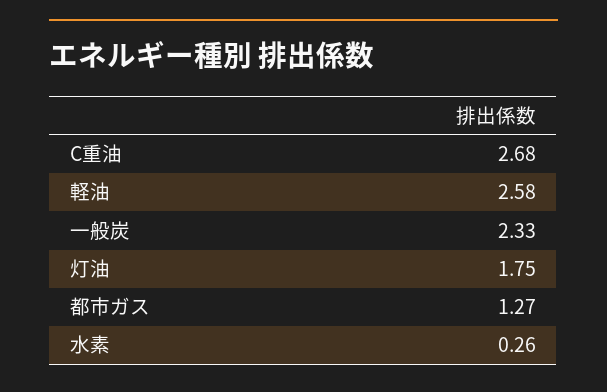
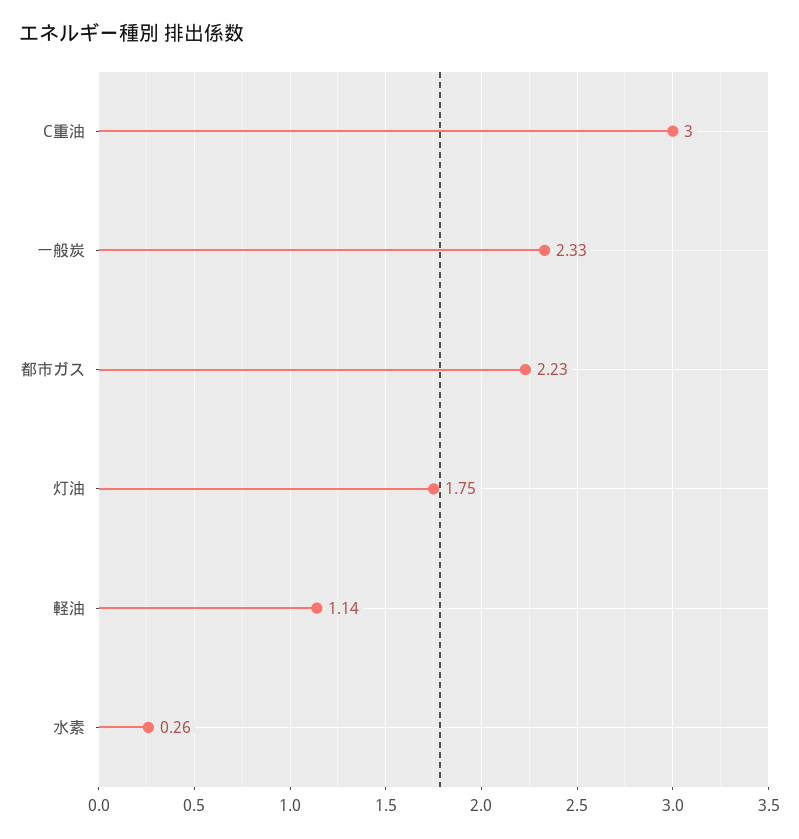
C重油: 2.68 -> 3
軽油: 2.58 -> 1.14
都市ガス: 1.27 -> 2.23

